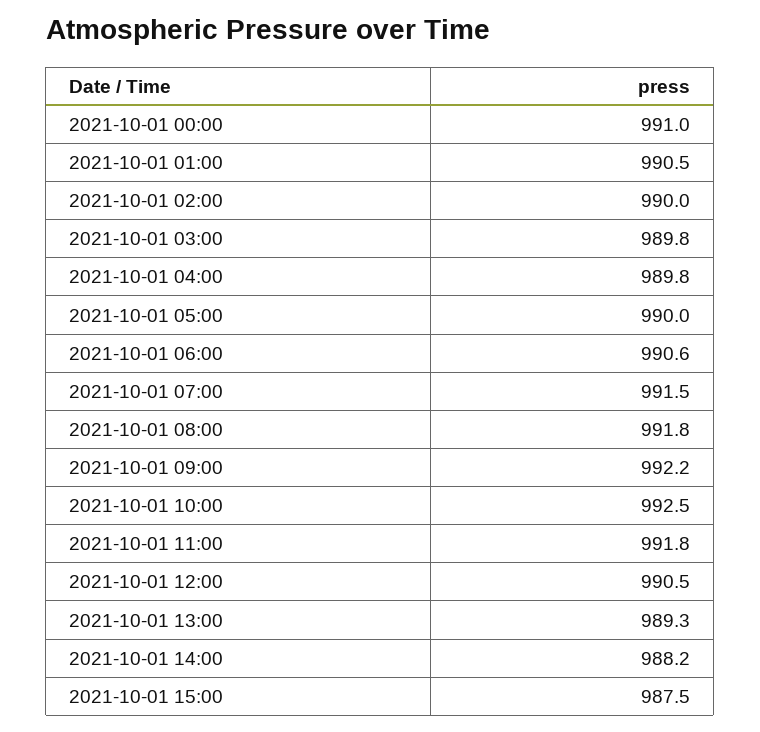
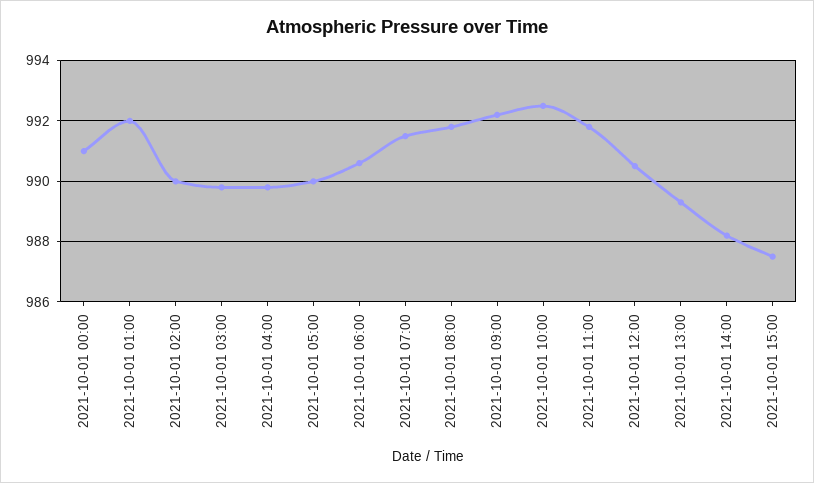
2021-10-01 01:00: 990.5 -> 992

